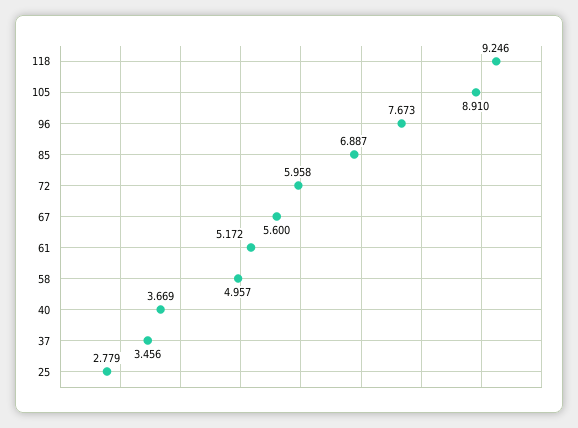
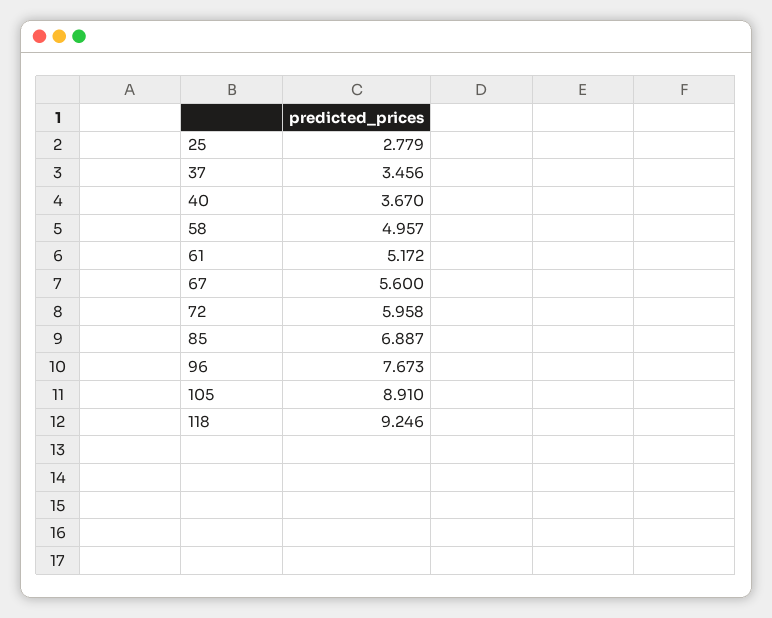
40: 3.669 -> 3.67

